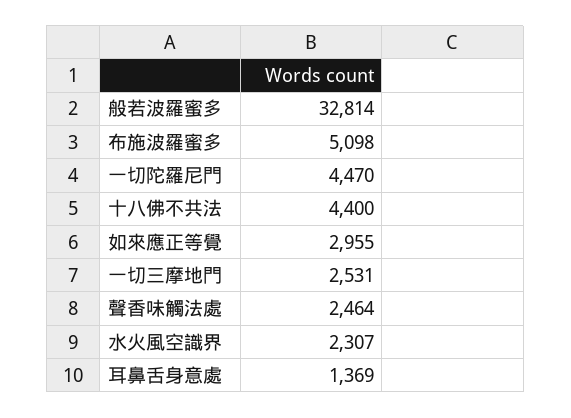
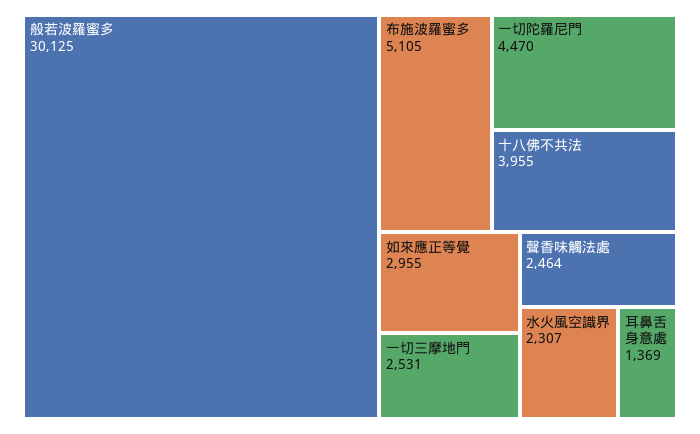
般若波羅蜜多: 32814 -> 30125
布施波羅蜜多: 5098 -> 5105
十八佛不共法: 4400 -> 3955

